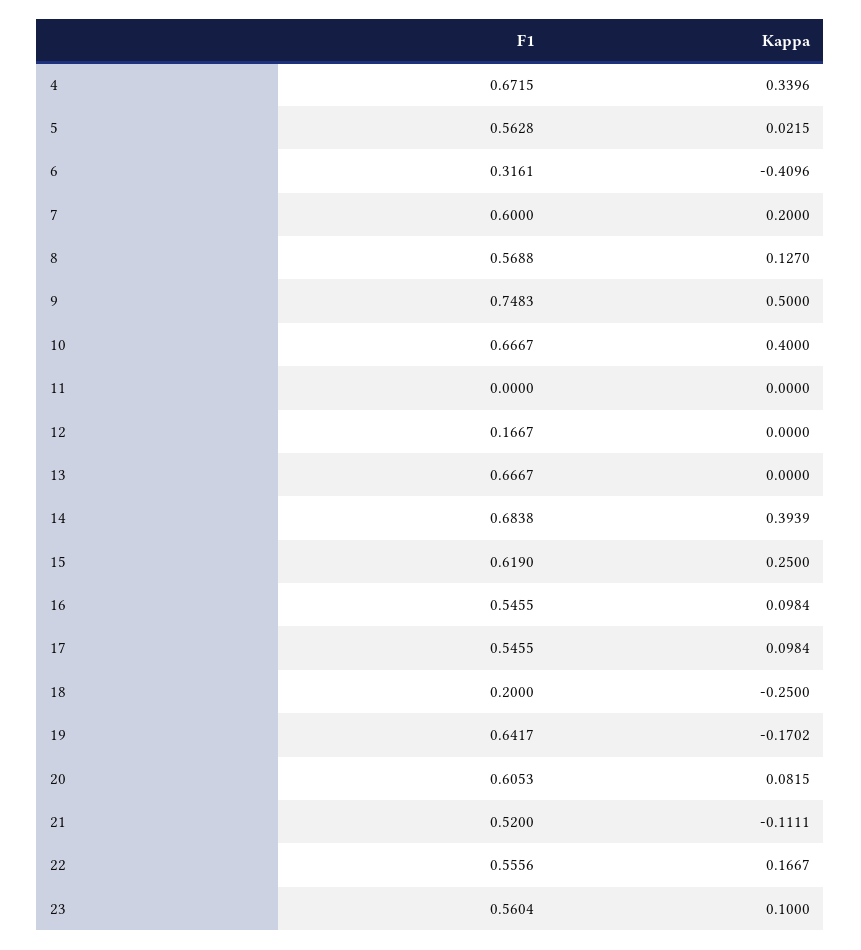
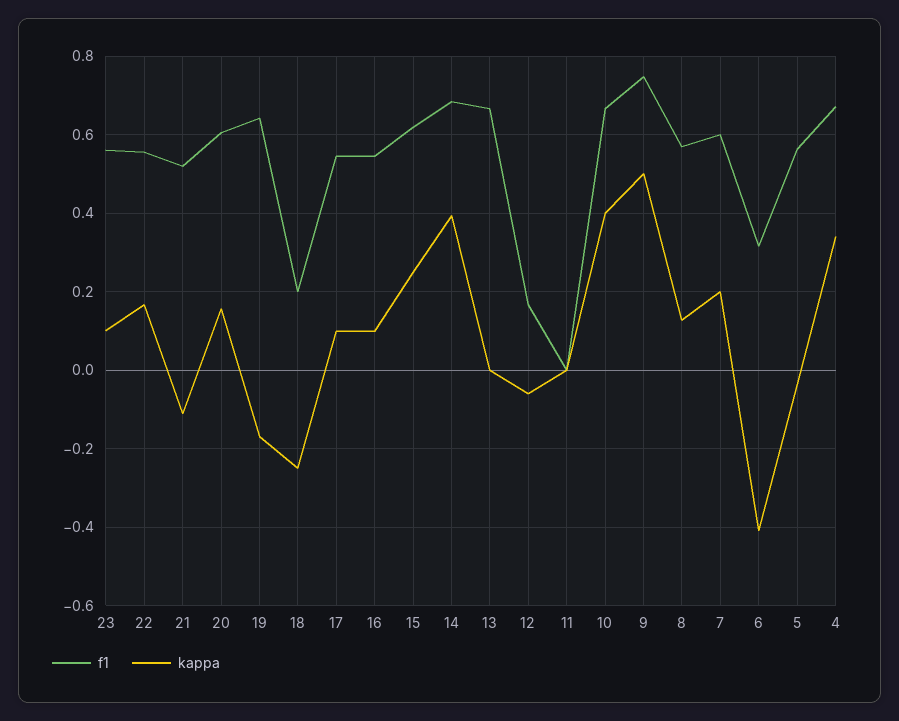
Kappa, 5: 0.0215 -> -0.04
Kappa, 12: 0 -> -0.06
Kappa, 20: 0.0815 -> 0.16

